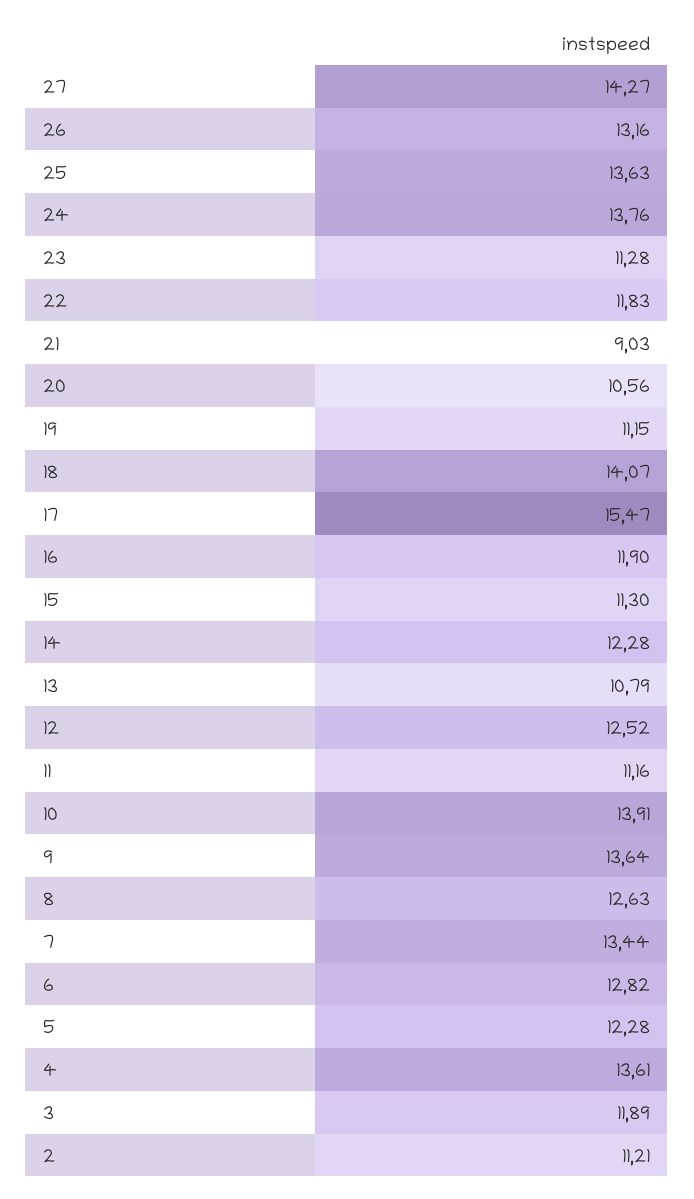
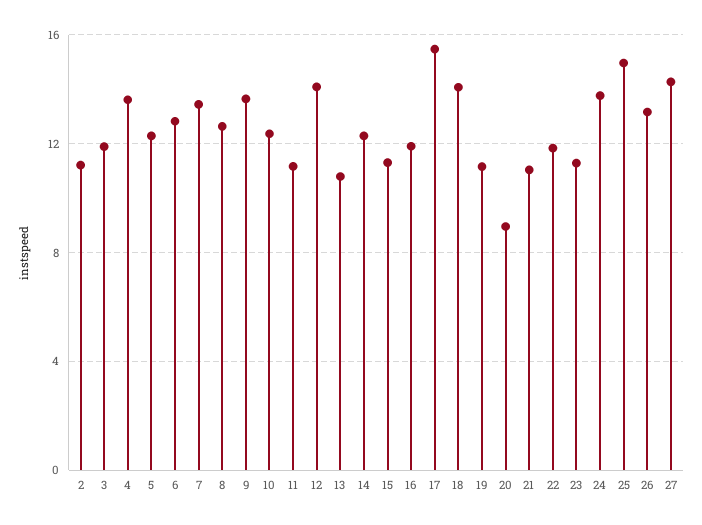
25: 13.63 -> 15
21: 9.03 -> 11
20: 10.56 -> 9
12: 12.52 -> 14
10: 13.91 -> 12.5

